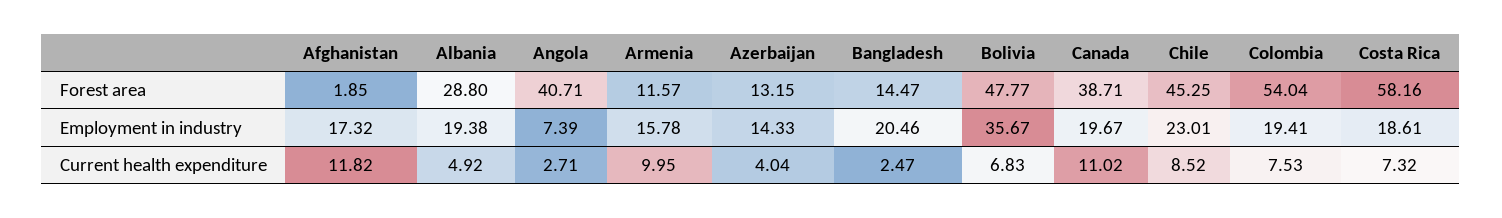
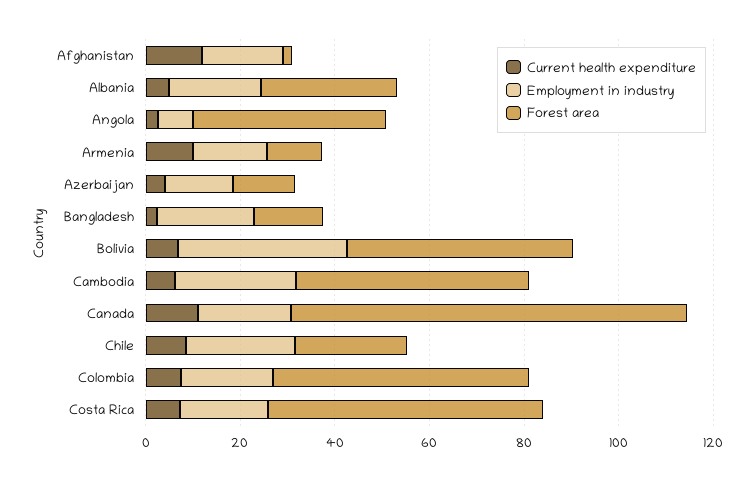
Forest area, Canada: 38.71 -> 85
Forest area, Chile: 45.25 -> 25
Current health expenditure, Cambodia: none -> 5
Employment in industry, Cambodia: none -> 25
Forest area, Cambodia: none -> 50

